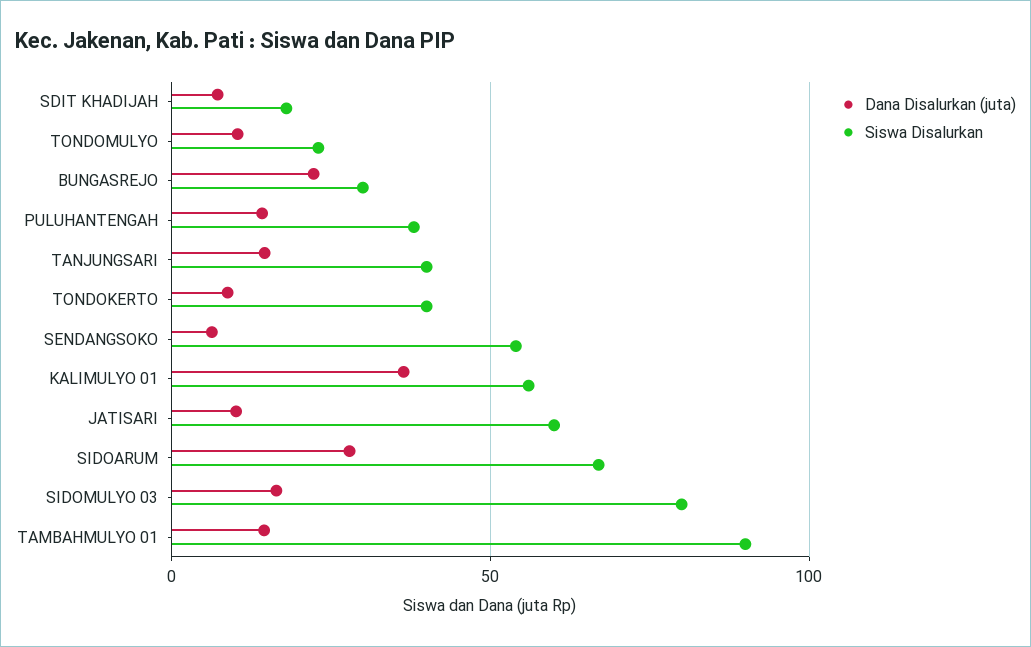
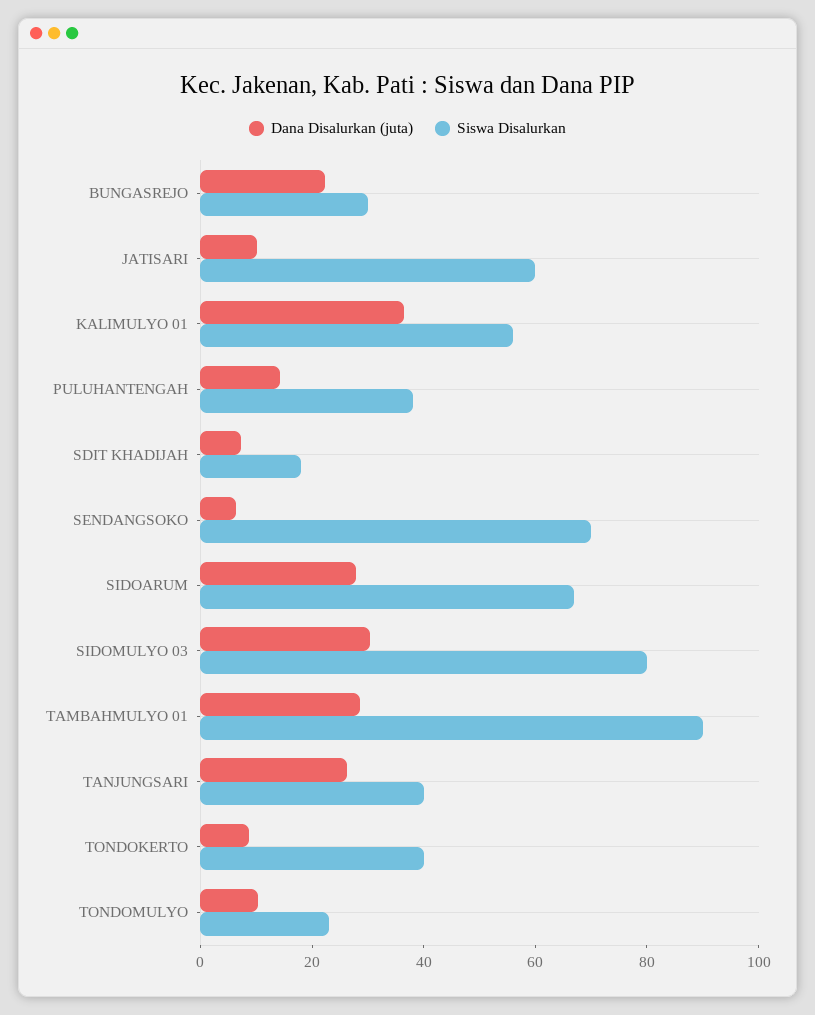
Dana Disalurkan (juta), TANJUNGSARI: 15 -> 25
Siswa Disalurkan, SENDANGSOKO: 55 -> 70
Dana Disalurkan (juta), SIDOMULYO 03: 15 -> 30
Dana Disalurkan (juta), TAMBAHMULYO 01: 15 -> 30

